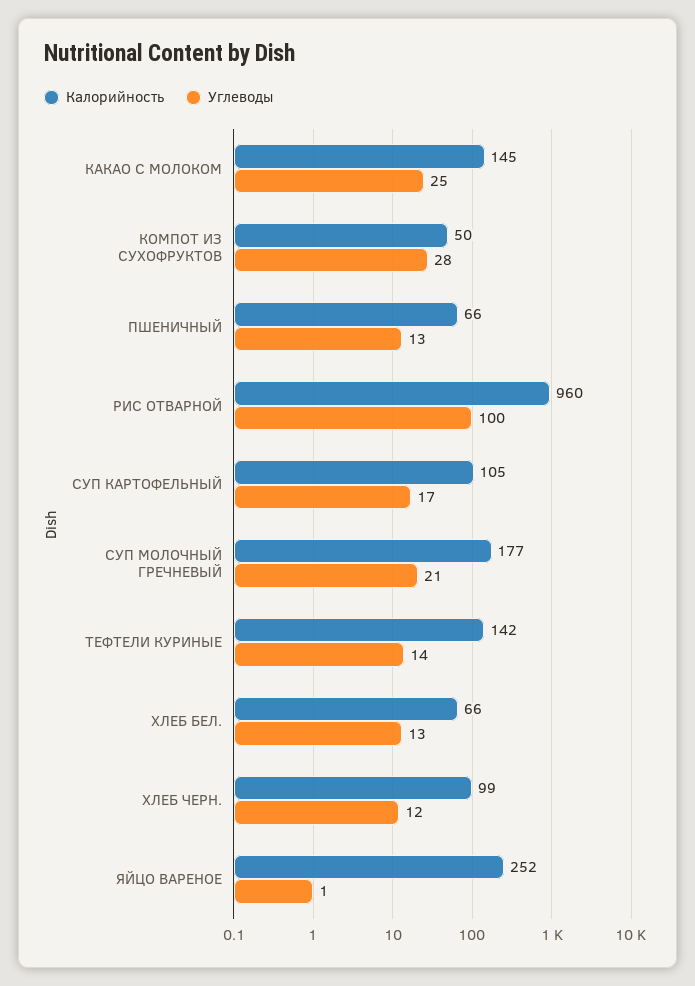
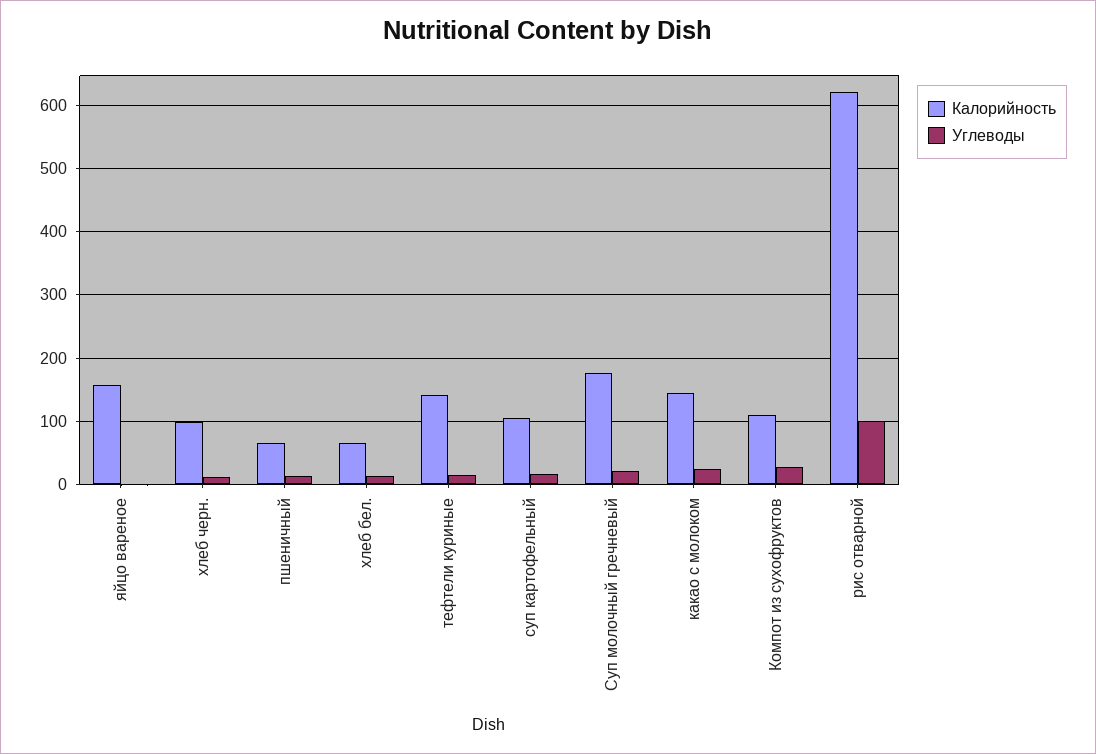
Калорийность, КОМПОТ ИЗ СУХОФРУКТОВ: 50 -> 110
Калорийность, РИС ОТВАРНОЙ: 960 -> 620
Калорийность, ЯЙЦО ВАРЕНОЕ: 252 -> 160

